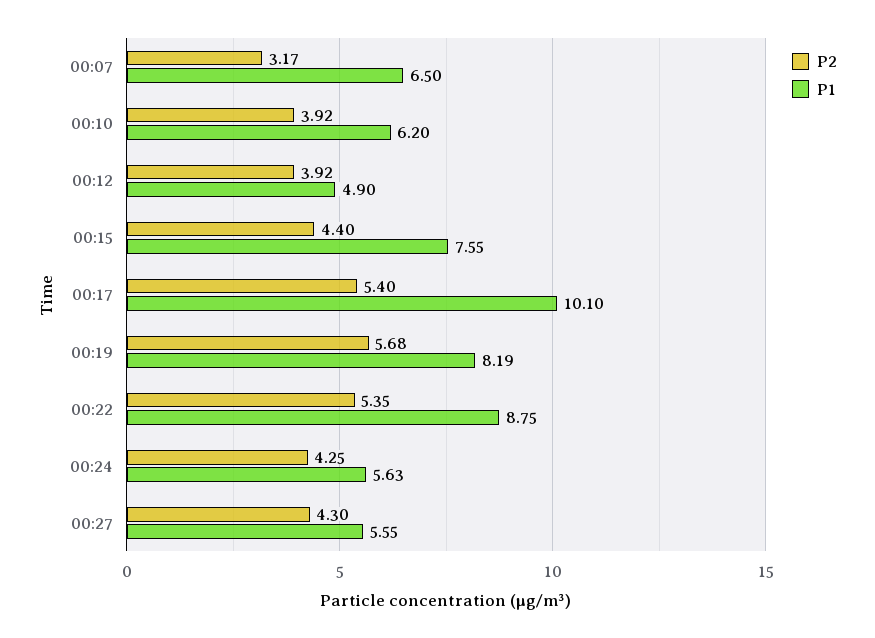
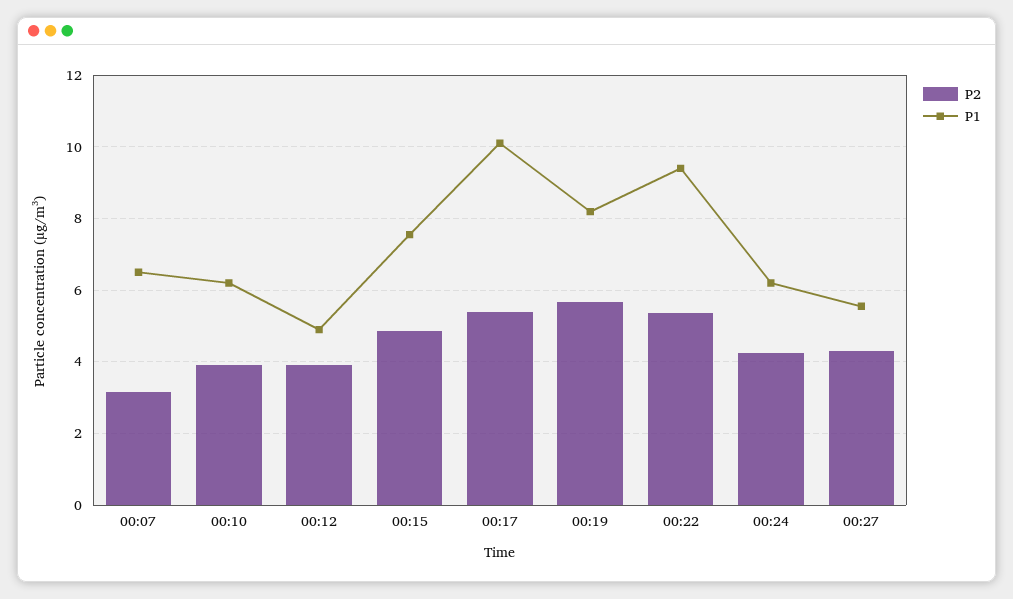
P2, 00:15: 4.4 -> 4.8
P1, 00:22: 8.75 -> 9.4
P1, 00:24: 5.63 -> 6.2

